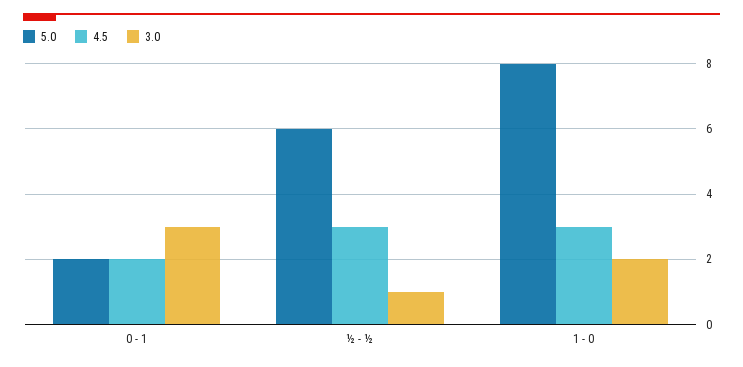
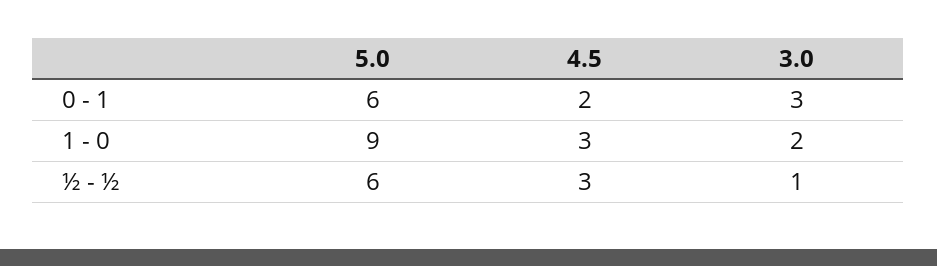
5.0, 0 - 1: 2 -> 6
5.0, 1 - 0: 8 -> 9

